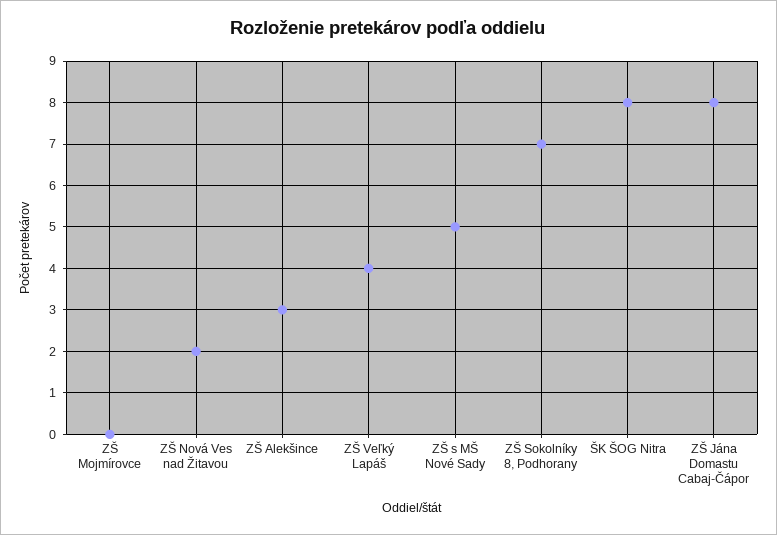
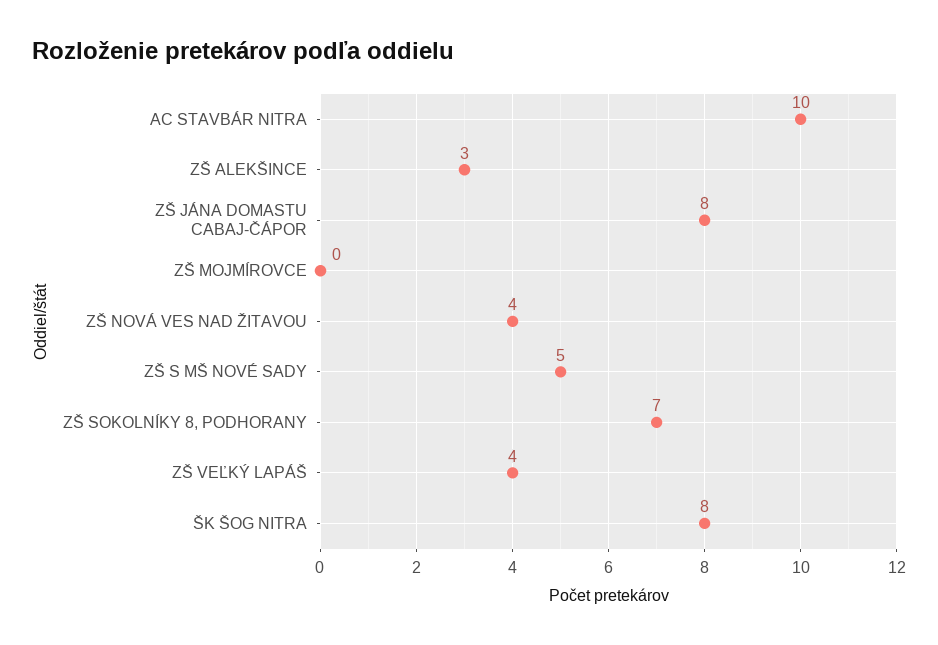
ZŠ Nová Ves nad Žitavou: 2 -> 4
AC STAVBÁR NITRA: none -> 10

